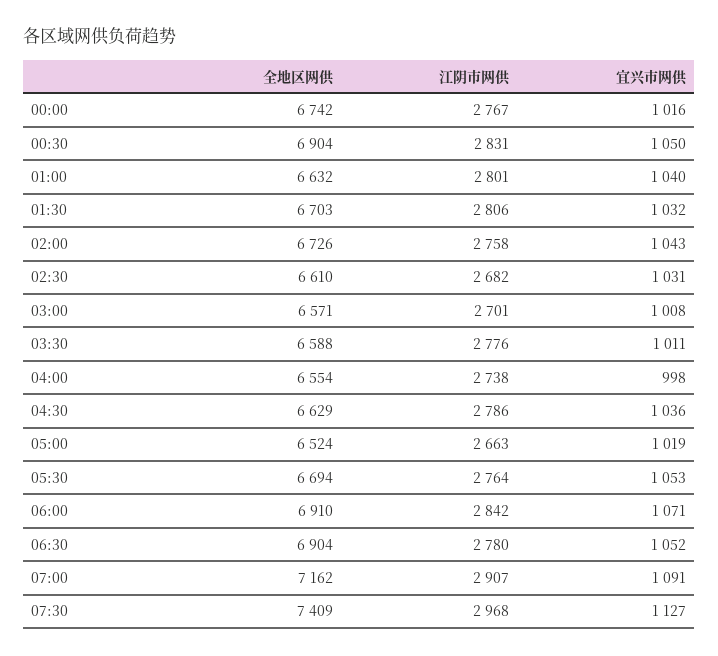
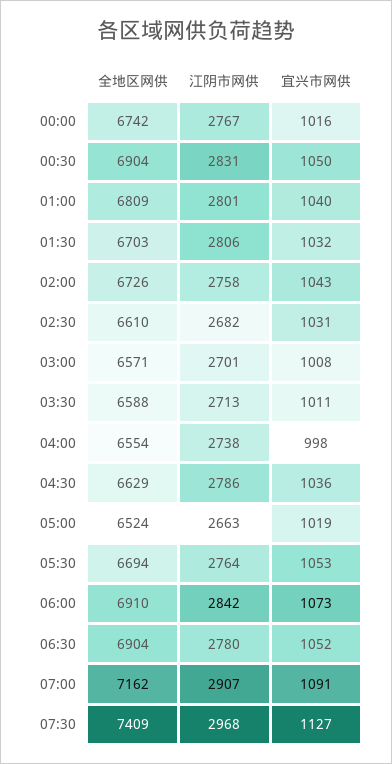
全地区网供, 01:00: 6632 -> 6809
江阴市网供, 03:30: 2776 -> 2713
宜兴市网供, 06:00: 1071 -> 1073

